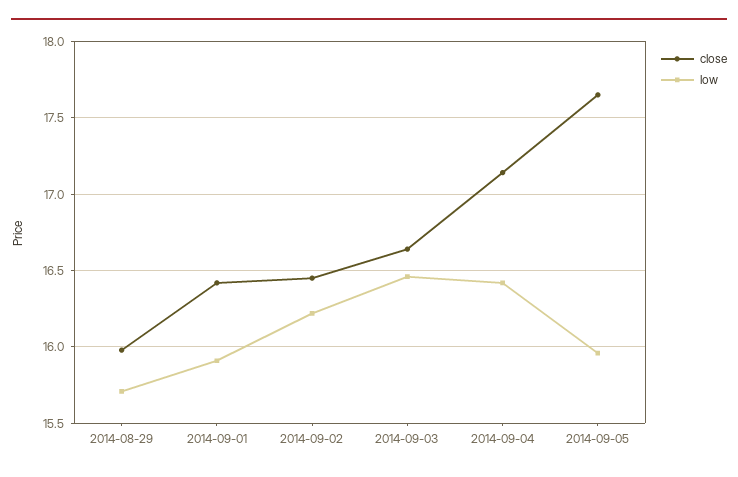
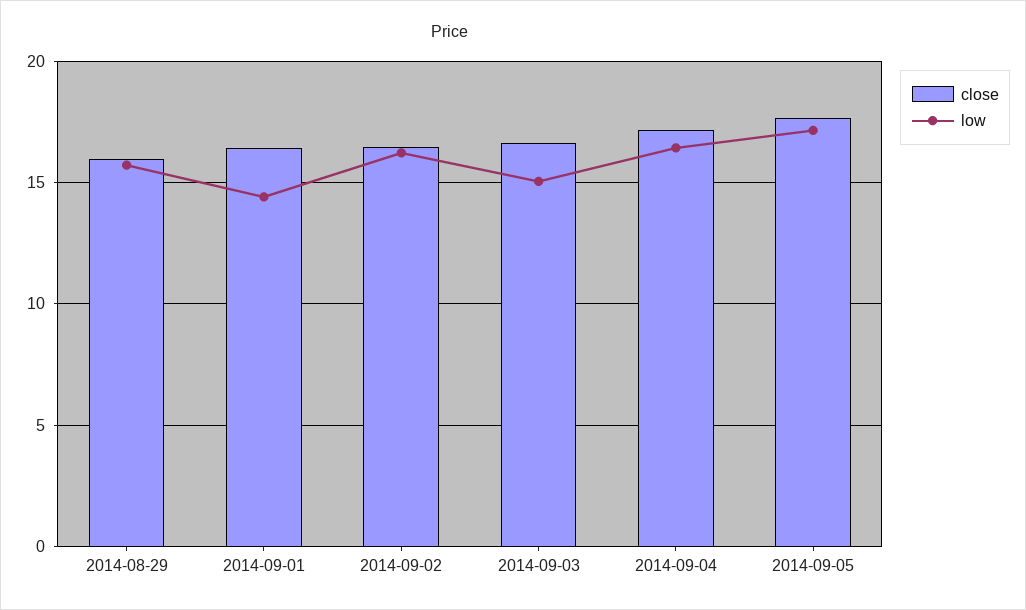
low, 2014-09-01: 15.9 -> 14.5
low, 2014-09-03: 16.45 -> 15
low, 2014-09-05: 15.95 -> 17

